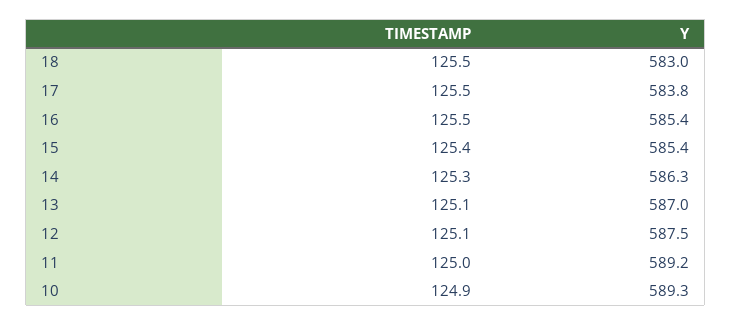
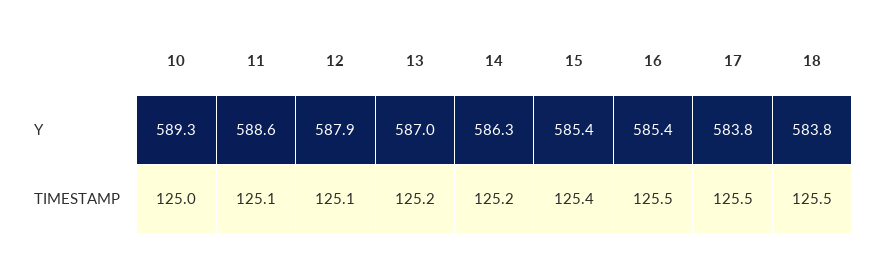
Y, 18: 583 -> 583.8
TIMESTAMP, 14: 125.3 -> 125.2
TIMESTAMP, 13: 125.1 -> 125.2
Y, 12: 587.5 -> 587.9
TIMESTAMP, 11: 125 -> 125.1
Y, 11: 589.2 -> 588.6
TIMESTAMP, 10: 124.9 -> 125

